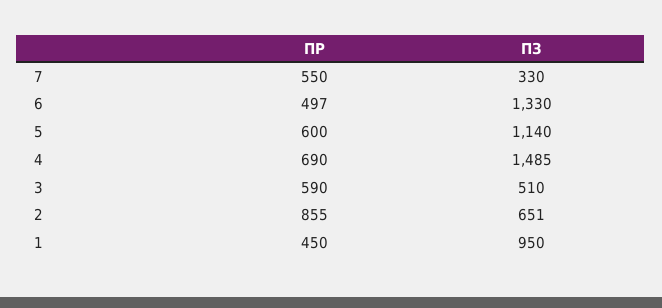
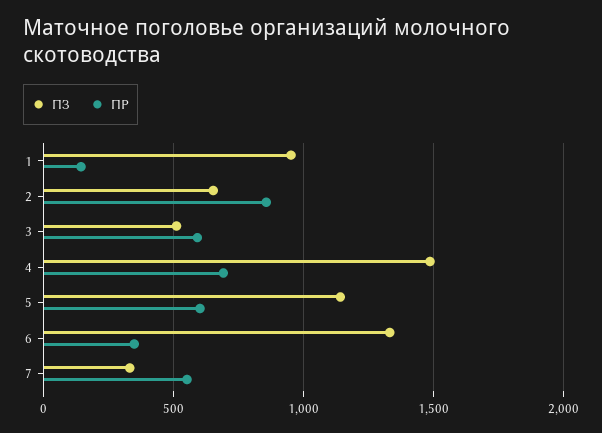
ПР, 6: 497 -> 350
ПР, 1: 450 -> 150

